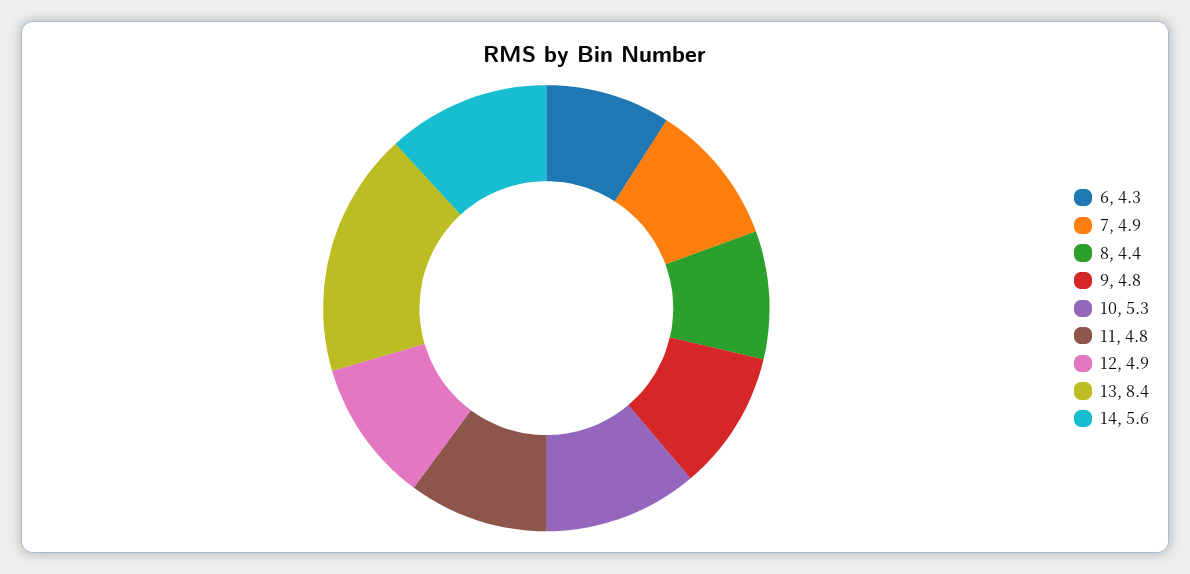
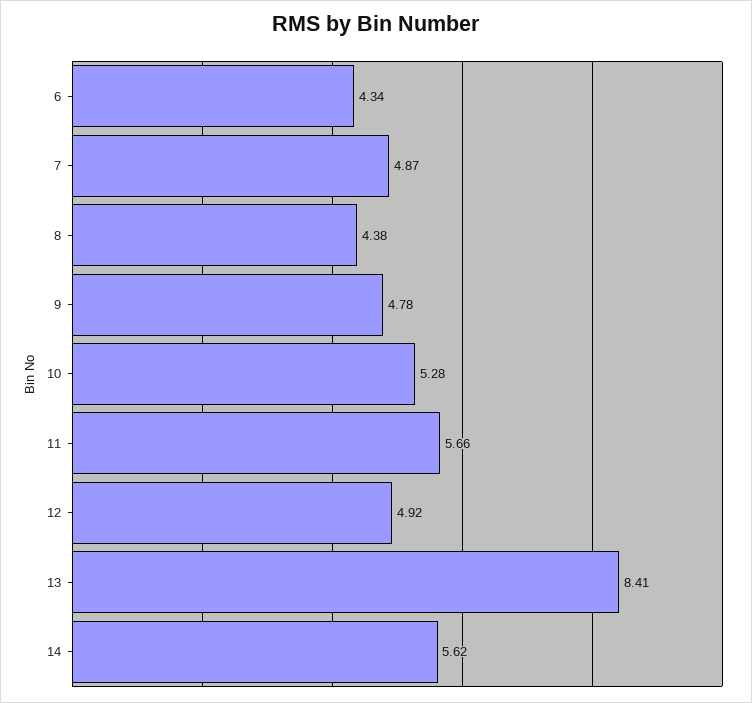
11: 4.8 -> 5.66

